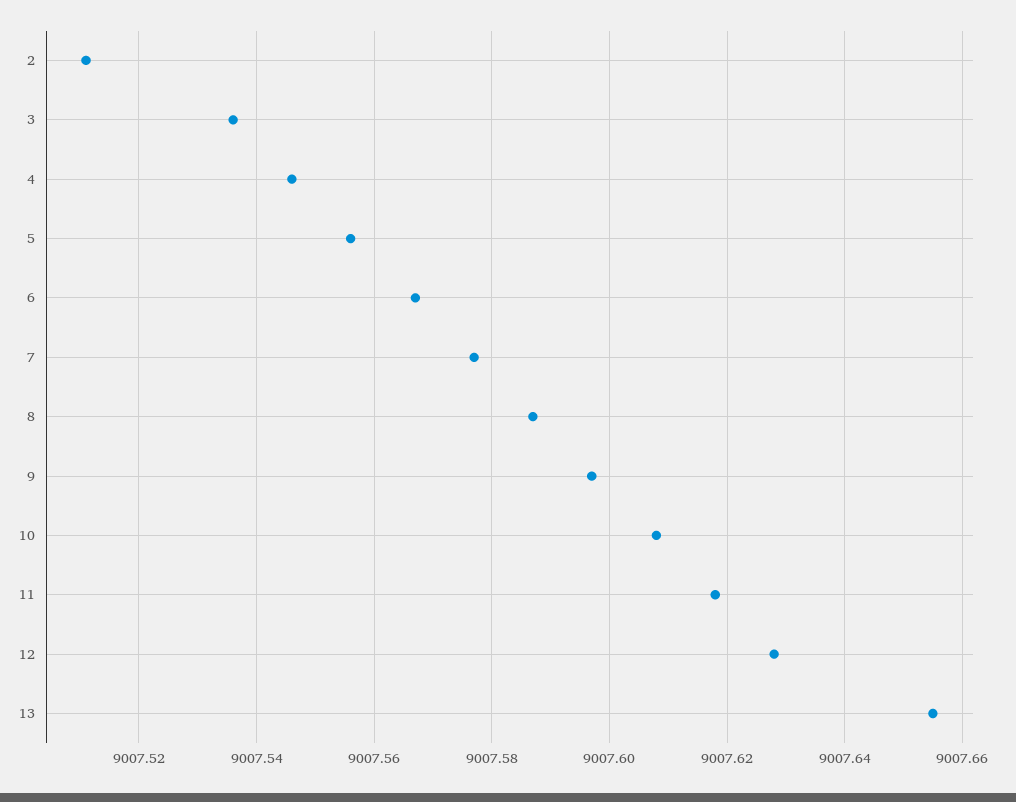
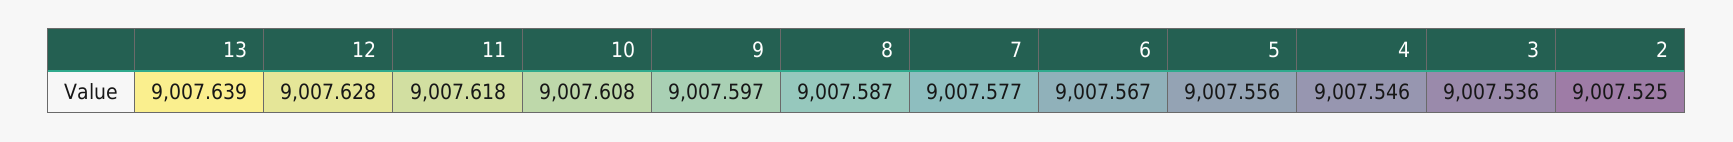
2: 9007.51 -> 9007.525
13: 9007.655 -> 9007.639

